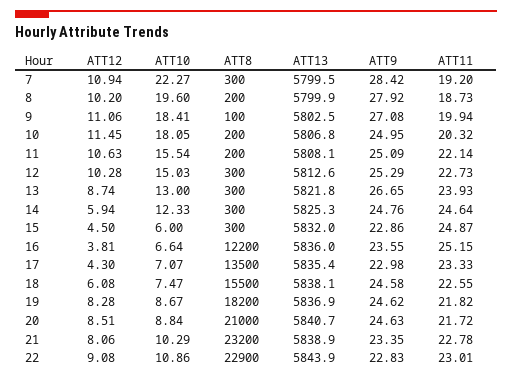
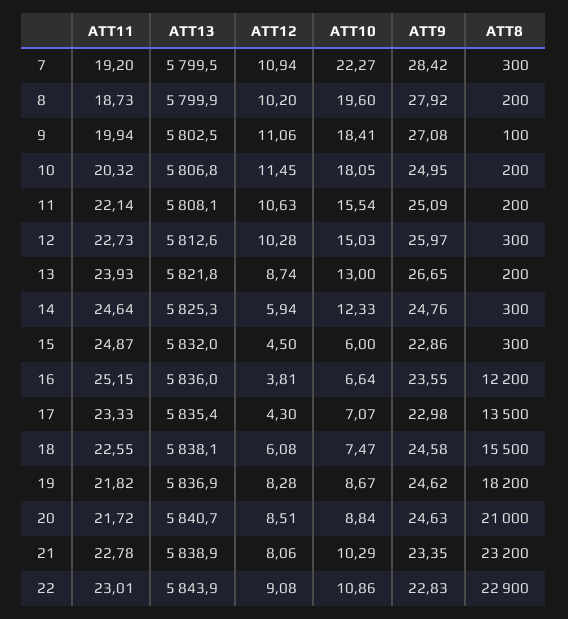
ATT9, 12: 25.29 -> 25.97
ATT8, 13: 300 -> 200

